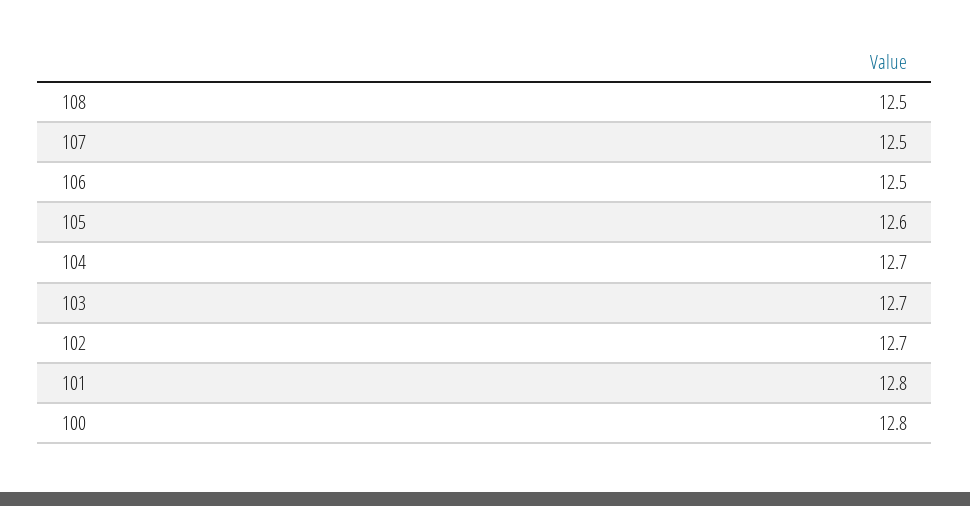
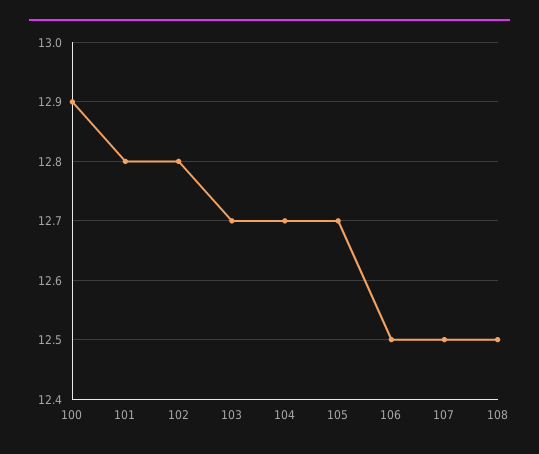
105: 12.6 -> 12.7
102: 12.7 -> 12.8
100: 12.8 -> 12.9

